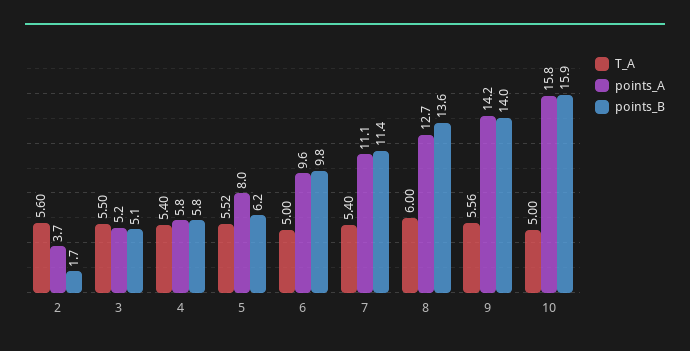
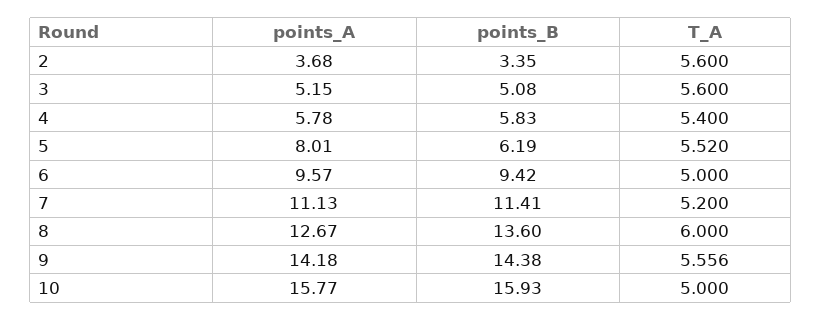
points_B, 2: 1.7 -> 3.35
T_A, 3: 5.5 -> 5.6
points_B, 6: 9.8 -> 9.42
T_A, 7: 5.4 -> 5.2
points_B, 9: 14 -> 14.38

